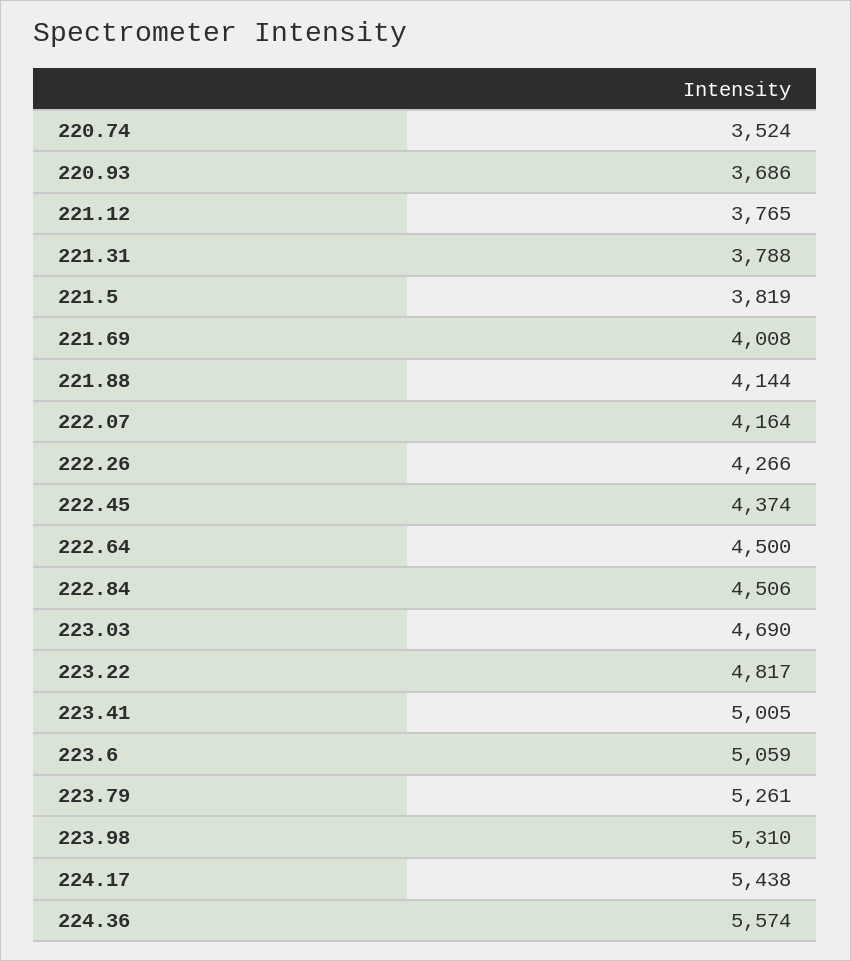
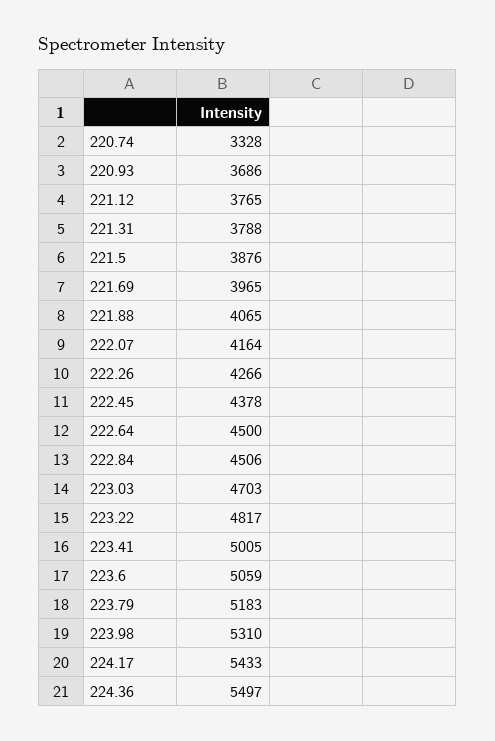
220.74: 3524 -> 3328
221.5: 3819 -> 3876
221.69: 4008 -> 3965
221.88: 4144 -> 4065
222.45: 4374 -> 4378
223.03: 4690 -> 4703
223.79: 5261 -> 5183
224.17: 5438 -> 5433
224.36: 5574 -> 5497

